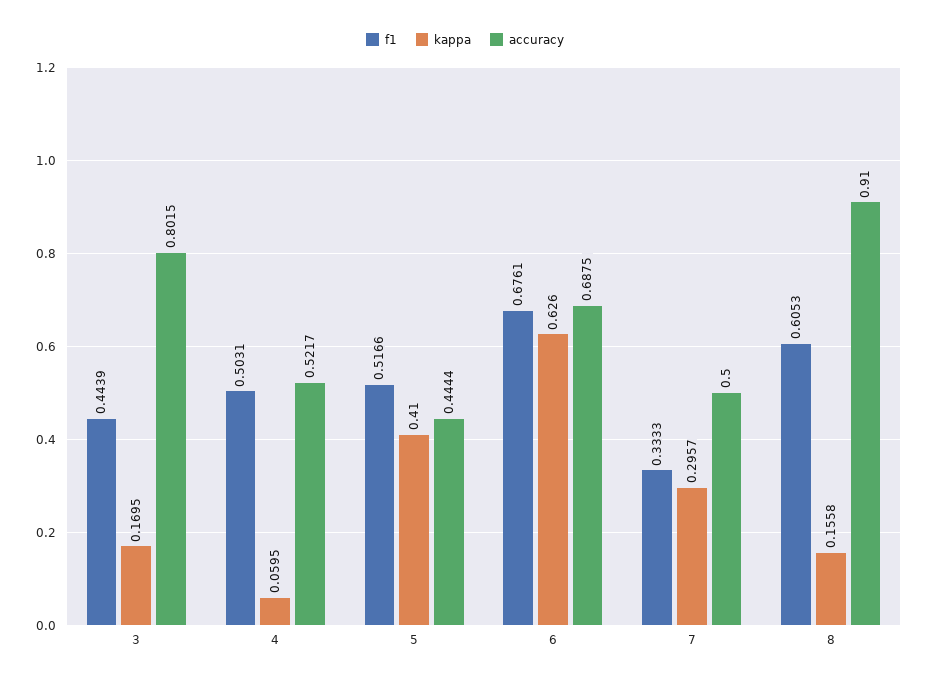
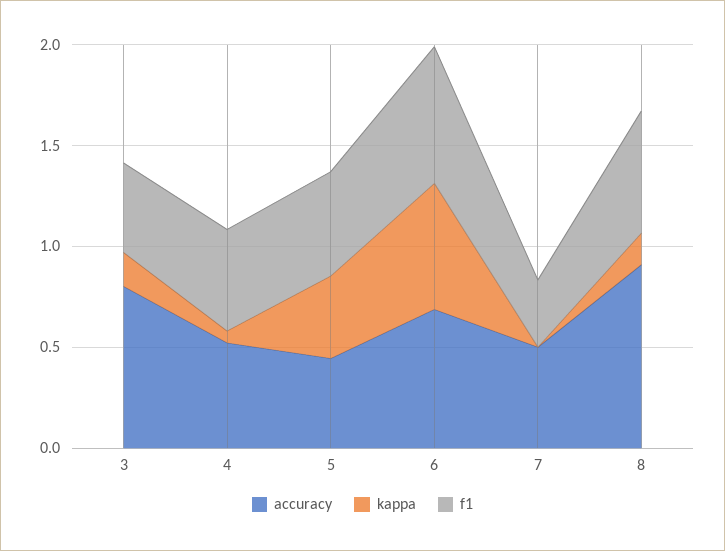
kappa, 7: 0.2957 -> 0

